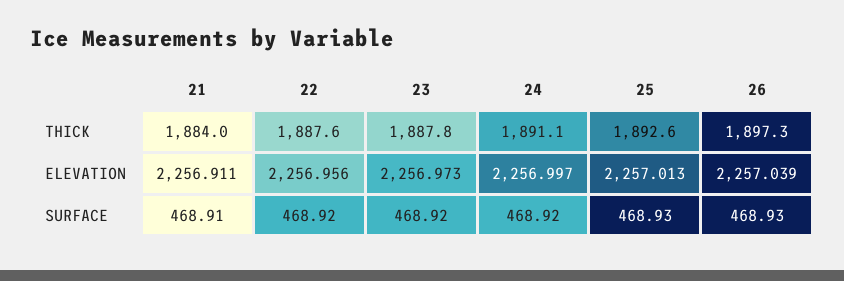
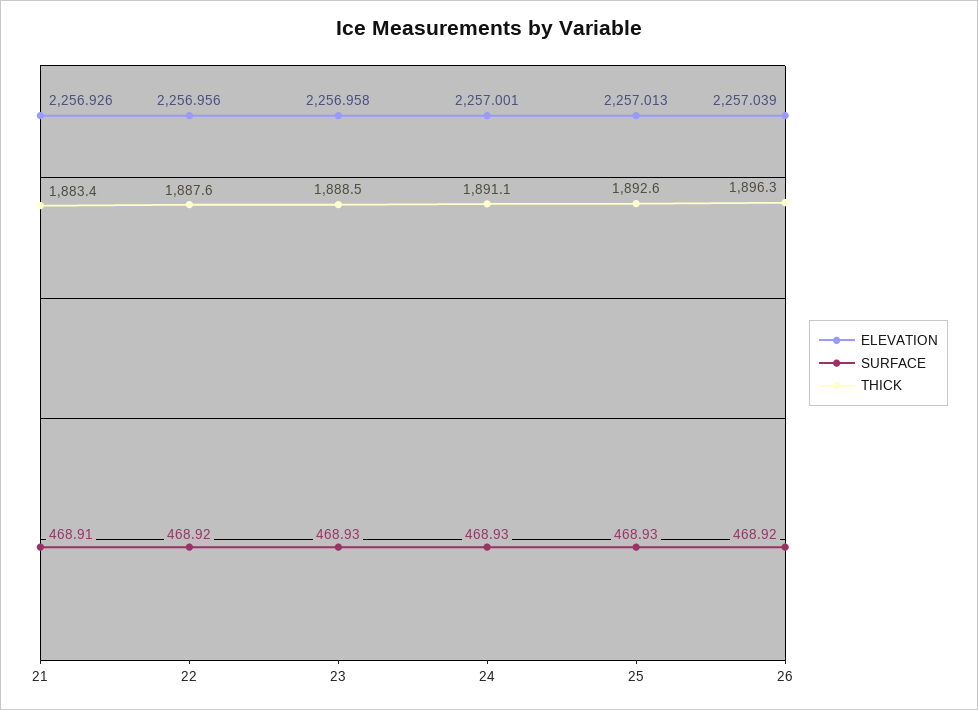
THICK, 21: 1884 -> 1883.4
THICK, 23: 1887.8 -> 1888.5
THICK, 26: 1897.3 -> 1896.3
ELEVATION, 21: 2256.911 -> 2256.926
ELEVATION, 23: 2256.973 -> 2256.958
ELEVATION, 24: 2256.997 -> 2257.001
SURFACE, 23: 468.92 -> 468.93
SURFACE, 24: 468.92 -> 468.93
SURFACE, 26: 468.93 -> 468.92

